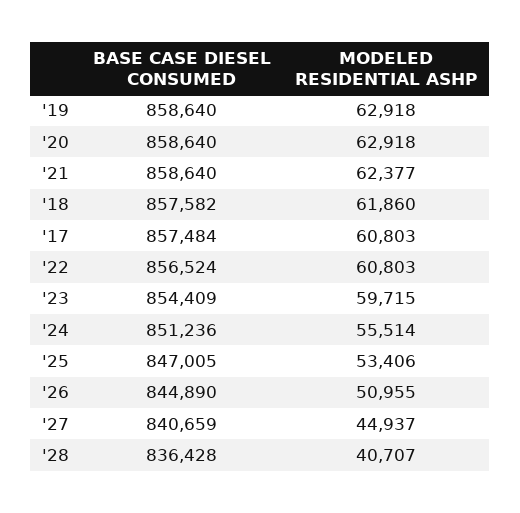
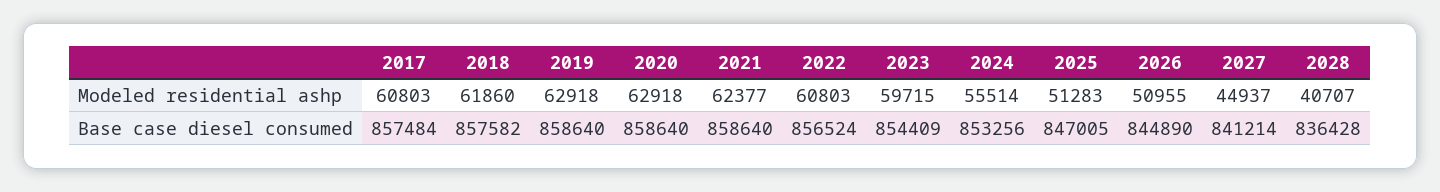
BASE CASE DIESEL CONSUMED, '24: 851236 -> 853256
MODELED RESIDENTIAL ASHP, '25: 53406 -> 51283
BASE CASE DIESEL CONSUMED, '27: 840659 -> 841214

